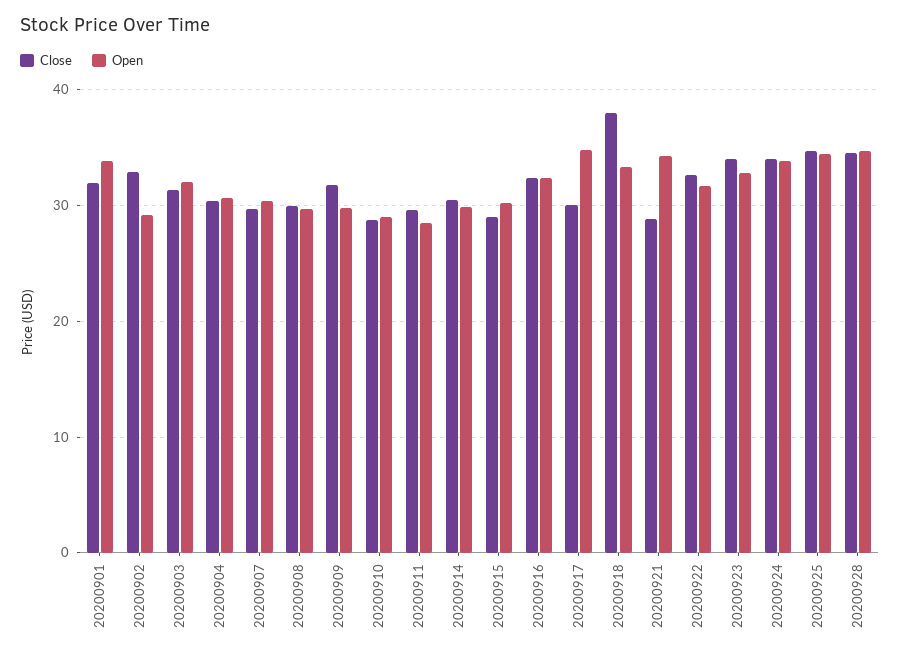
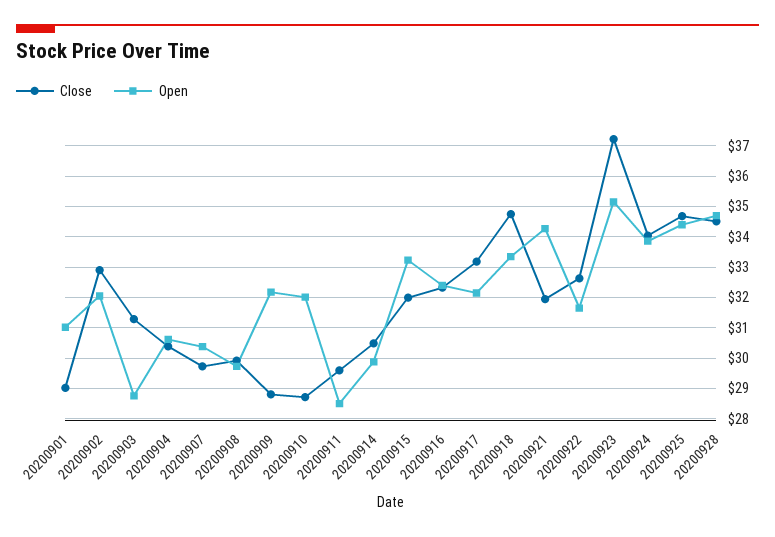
Close, 20200901: 32 -> 29
Open, 20200901: 34 -> 31
Open, 20200902: 29 -> 32
Open, 20200903: 32 -> 28.8
Close, 20200909: 32 -> 28.8
Open, 20200909: 30 -> 32.2
Open, 20200910: 29 -> 32
Close, 20200915: 29 -> 32
Open, 20200915: 30 -> 33.2
Close, 20200917: 30 -> 33.2
Open, 20200917: 35 -> 32.2
Close, 20200918: 38 -> 34.8
Close, 20200921: 29 -> 32
Close, 20200923: 34 -> 37.2
Open, 20200923: 33 -> 35.2

